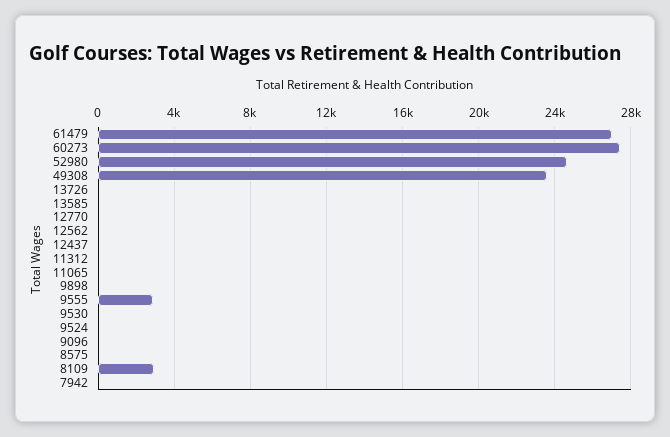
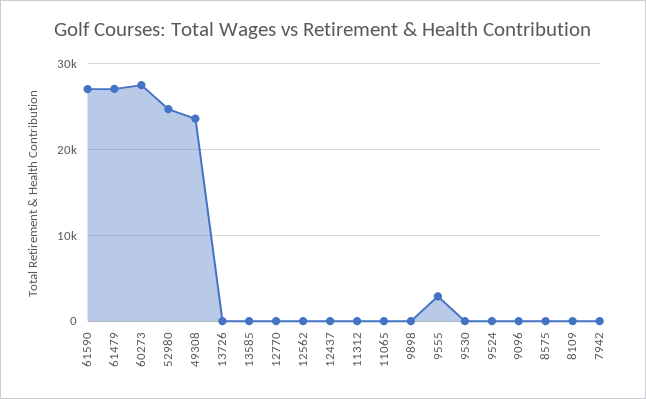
8109: 3000 -> 0
61590: none -> 27000

